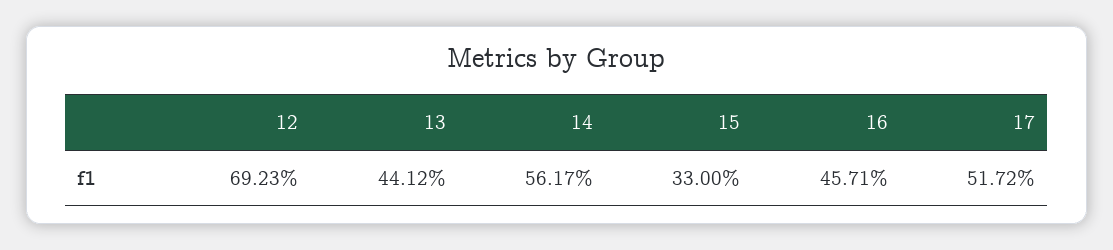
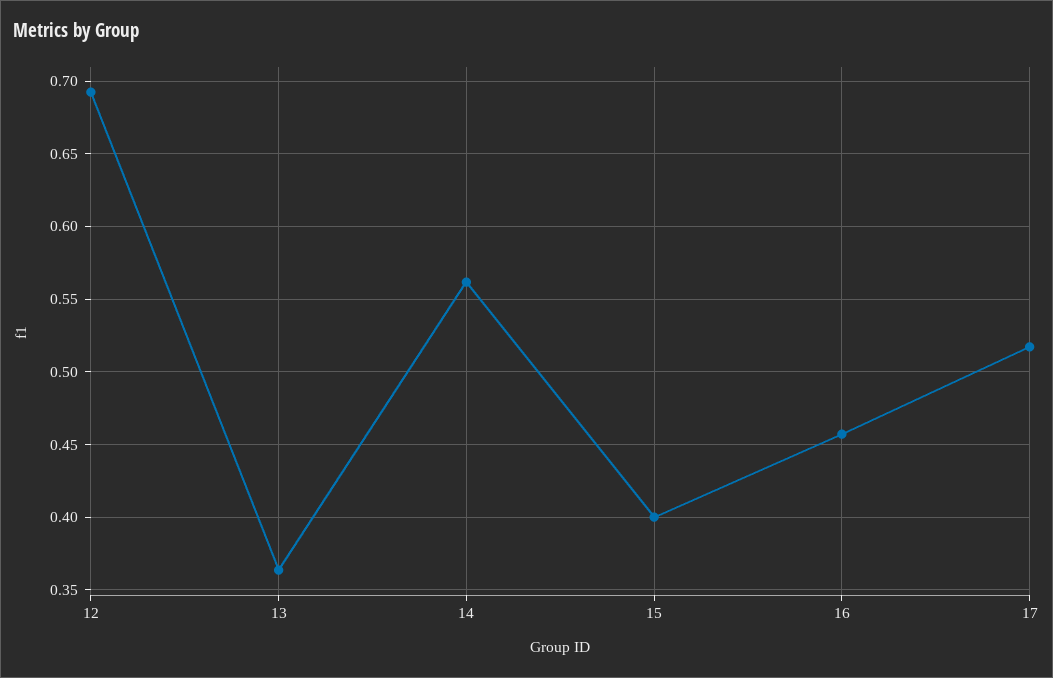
13: 0.4412 -> 0.365
15: 0.33 -> 0.4

